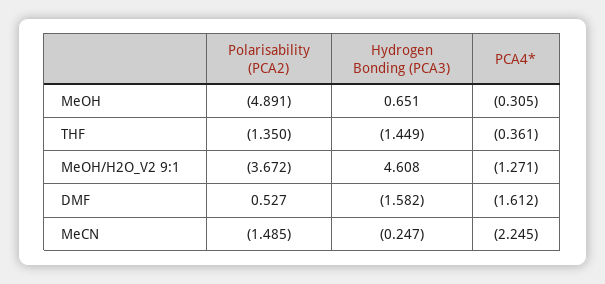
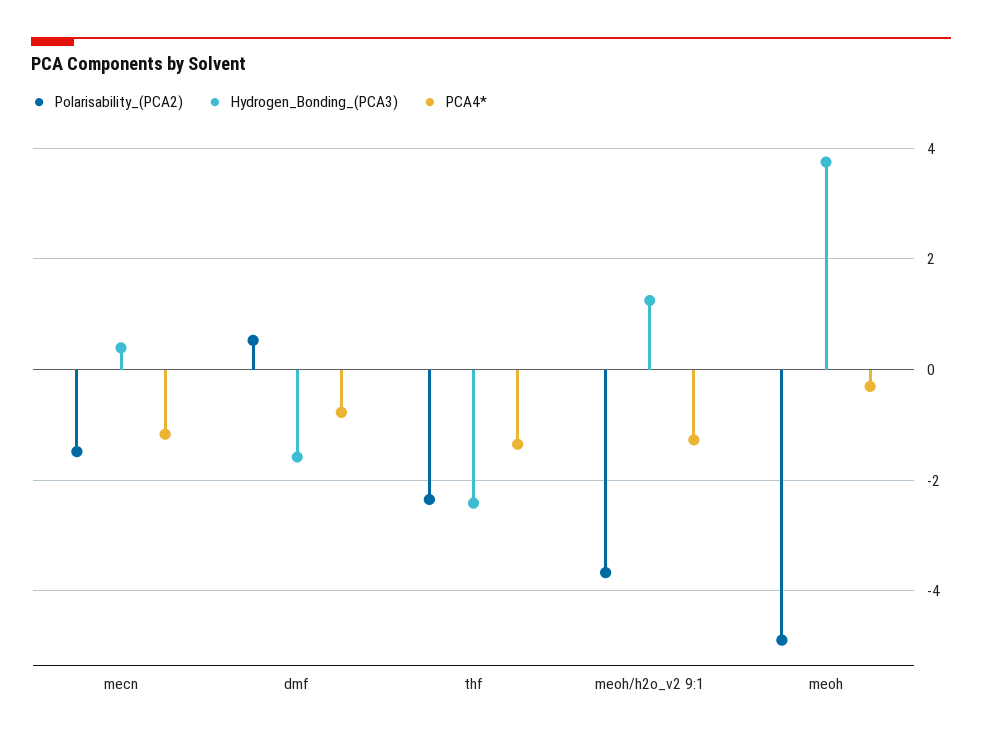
Hydrogen Bonding (PCA3), MeOH: 0.651 -> 3.8
Polarisability (PCA2), THF: -1.35 -> -2.4
Hydrogen Bonding (PCA3), THF: -1.449 -> -2.4
PCA4*, THF: -0.361 -> -1.4
Hydrogen Bonding (PCA3), MeOH/H2O_V2 9:1: 4.608 -> 1.2
PCA4*, DMF: -1.612 -> -0.8
Hydrogen Bonding (PCA3), MeCN: -0.247 -> 0.4
PCA4*, MeCN: -2.245 -> -1.2

